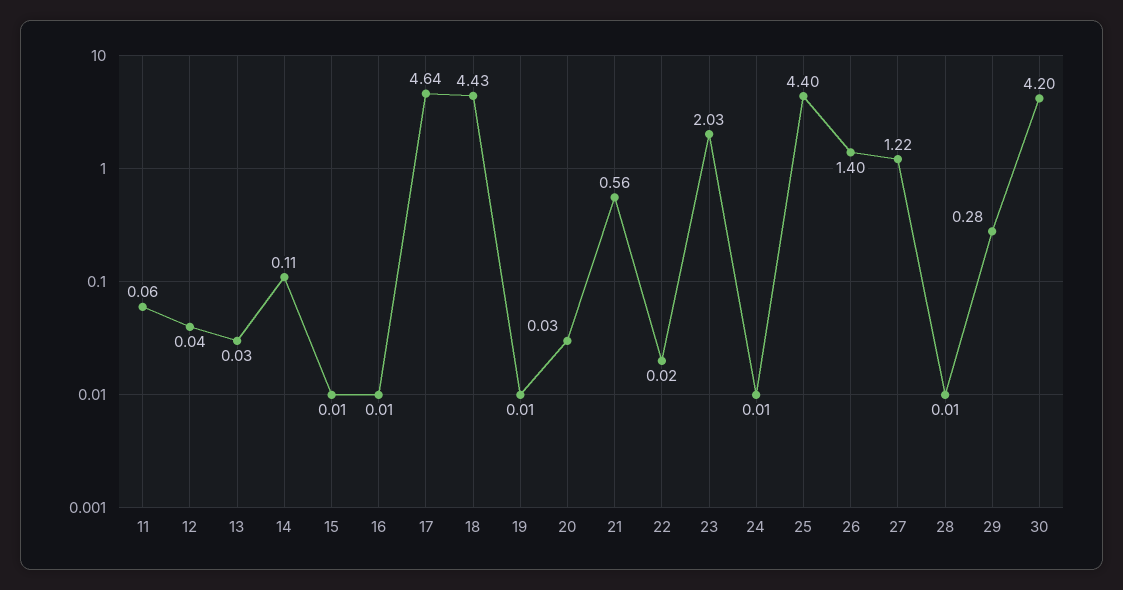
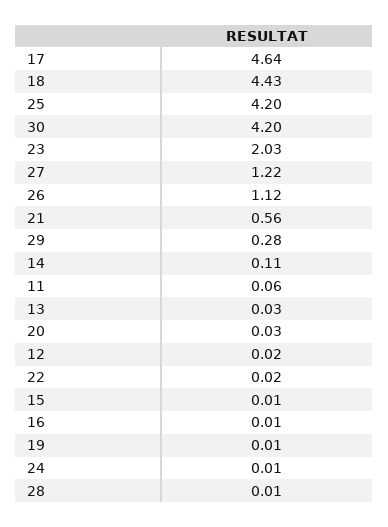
12: 0.04 -> 0.02
25: 4.4 -> 4.2
26: 1.4 -> 1.12

